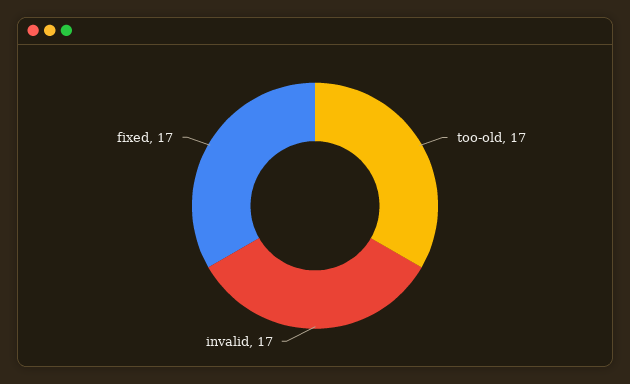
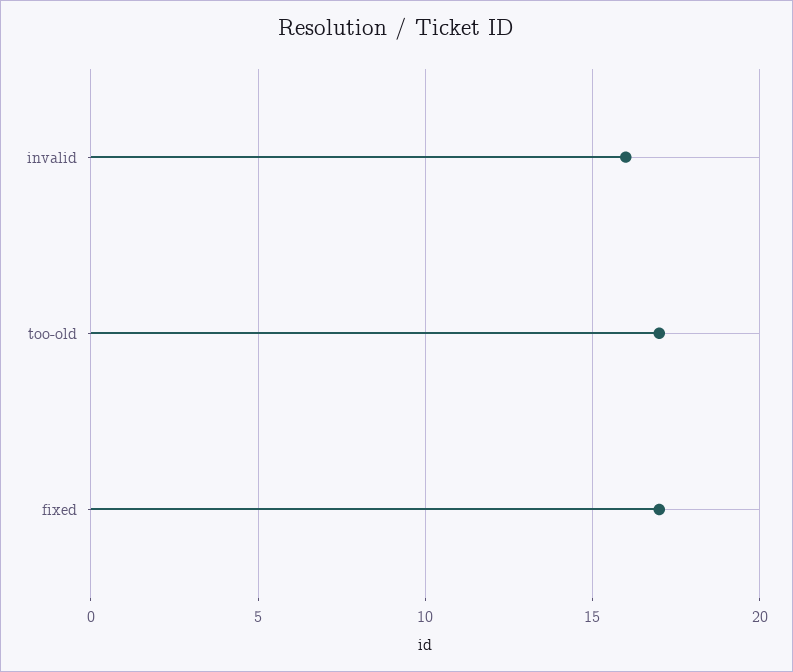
invalid: 17 -> 16

